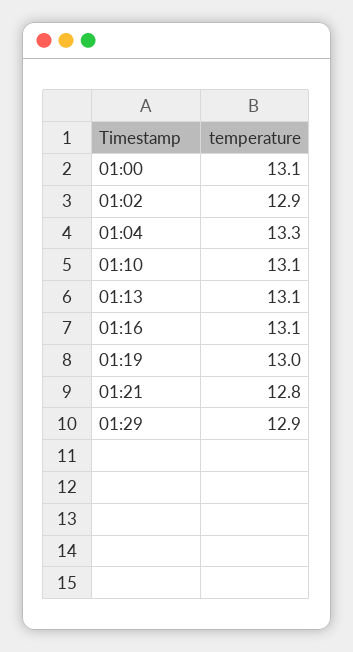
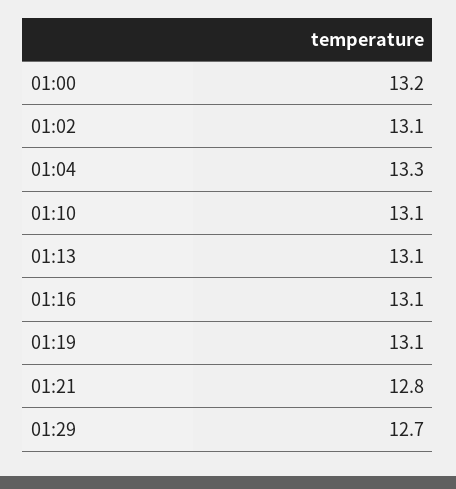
01:00: 13.1 -> 13.2
01:02: 12.9 -> 13.1
01:19: 13 -> 13.1
01:29: 12.9 -> 12.7

